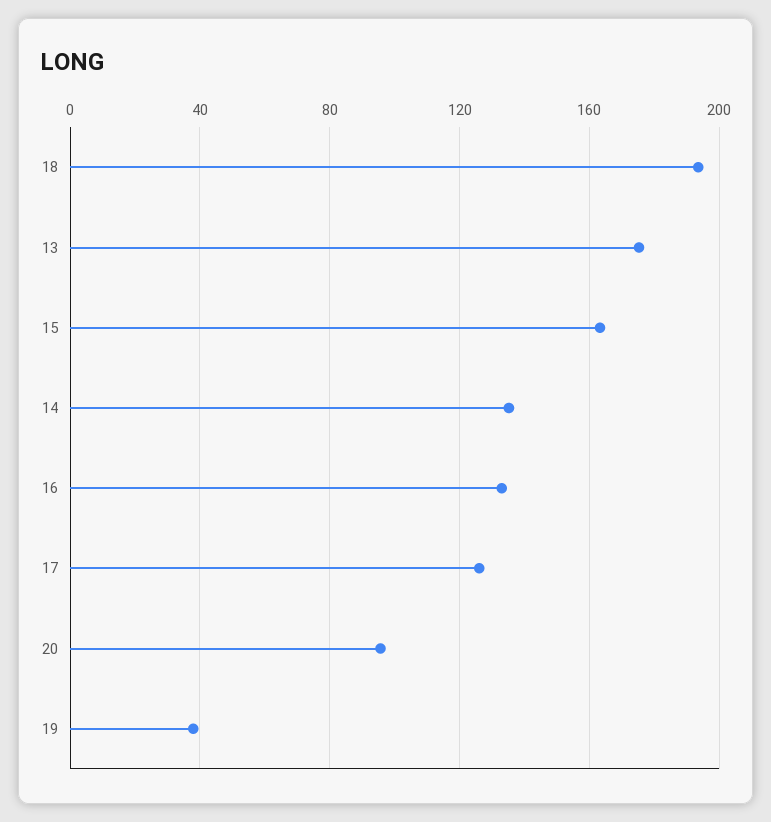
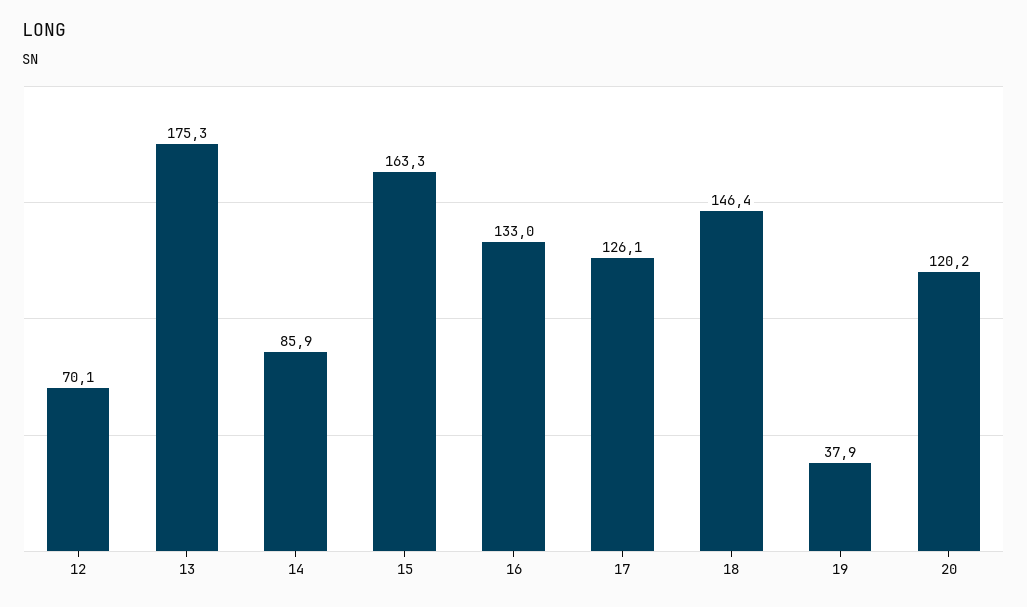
18: 195 -> 146.4
14: 135 -> 85.9
20: 95 -> 120.2
12: none -> 70.1

